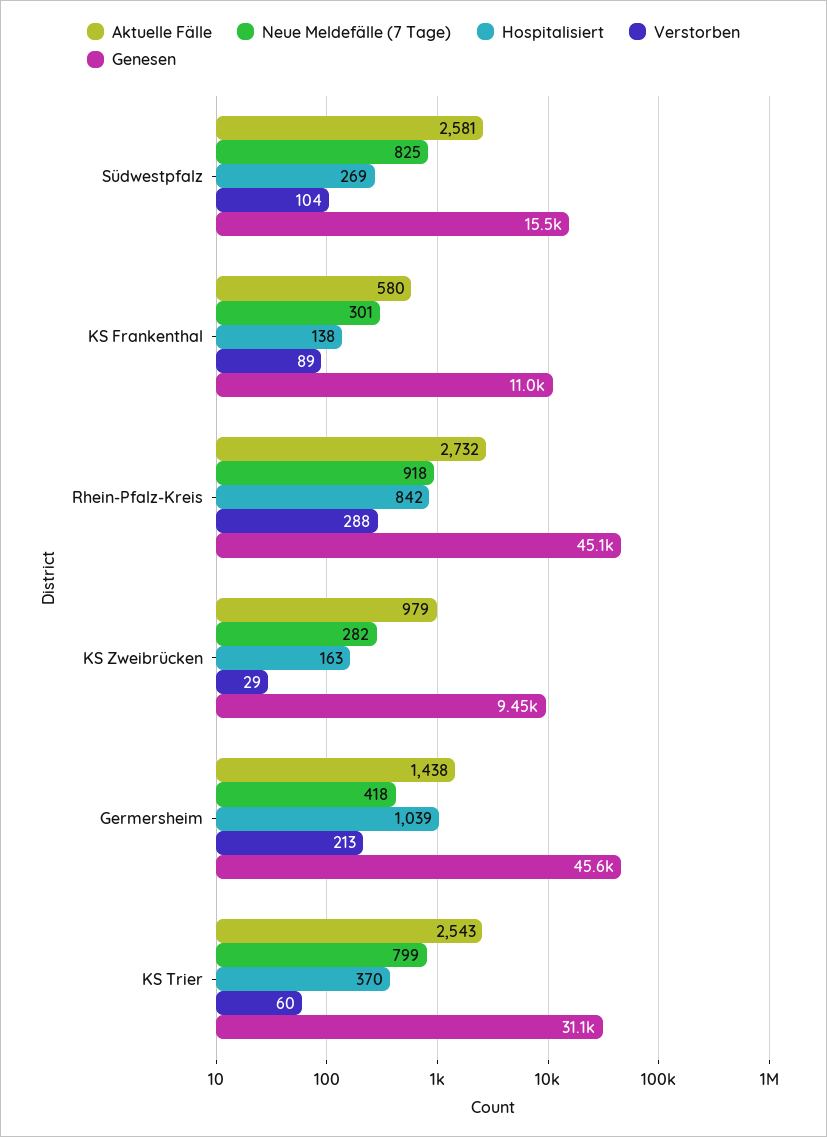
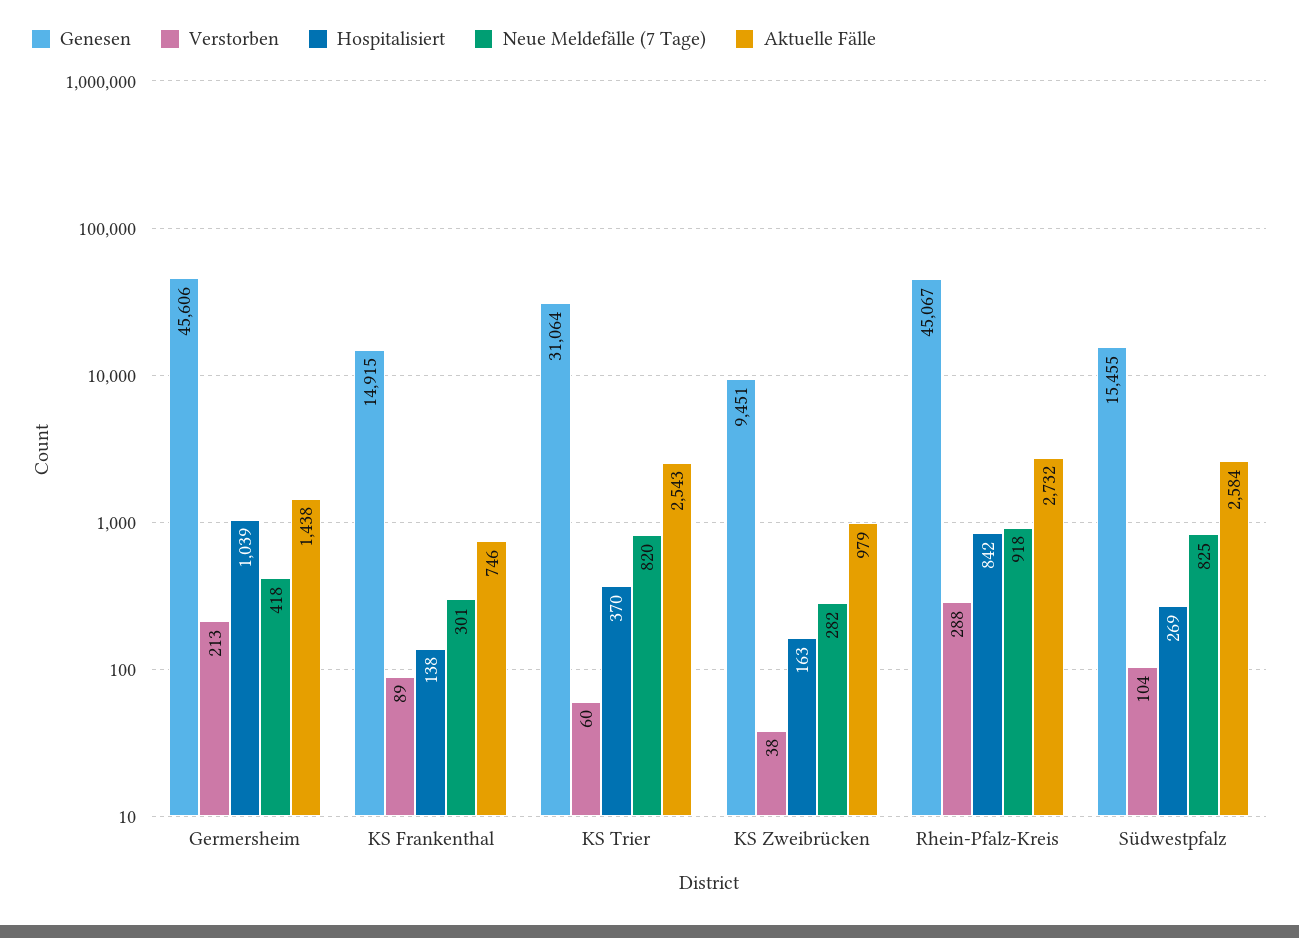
Aktuelle Fälle, Südwestpfalz: 2581 -> 2584
Aktuelle Fälle, KS Frankenthal: 580 -> 746
Genesen, KS Frankenthal: 11000 -> 14915
Verstorben, KS Zweibrücken: 29 -> 38
Neue Meldefälle (7 Tage), KS Trier: 799 -> 820

